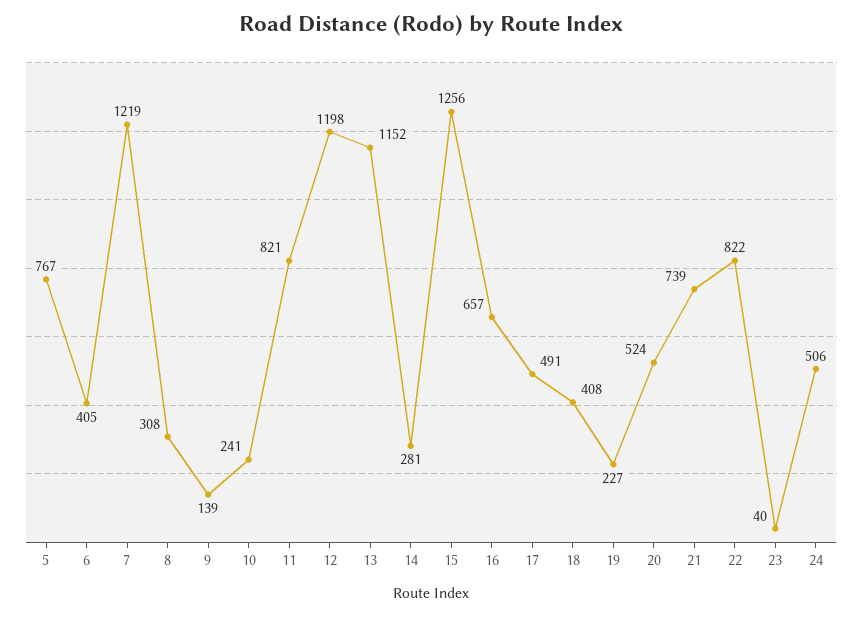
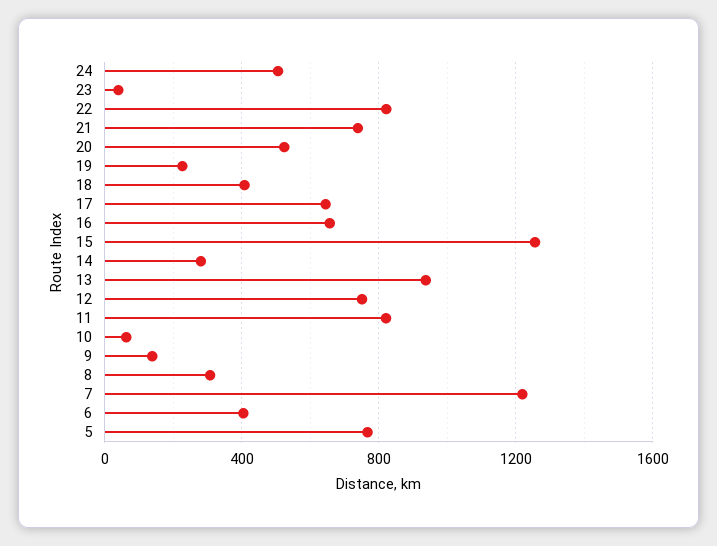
10: 241 -> 50
12: 1198 -> 750
13: 1152 -> 950
17: 491 -> 650

